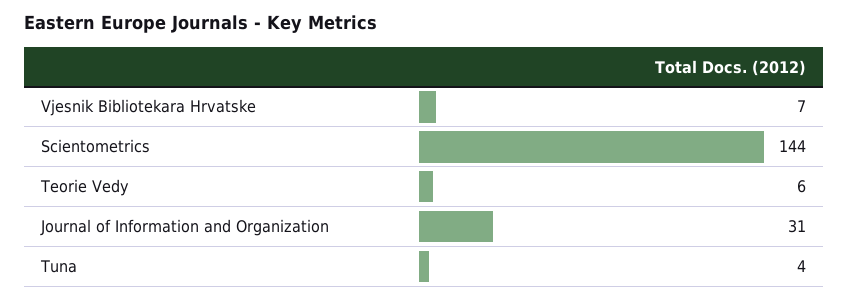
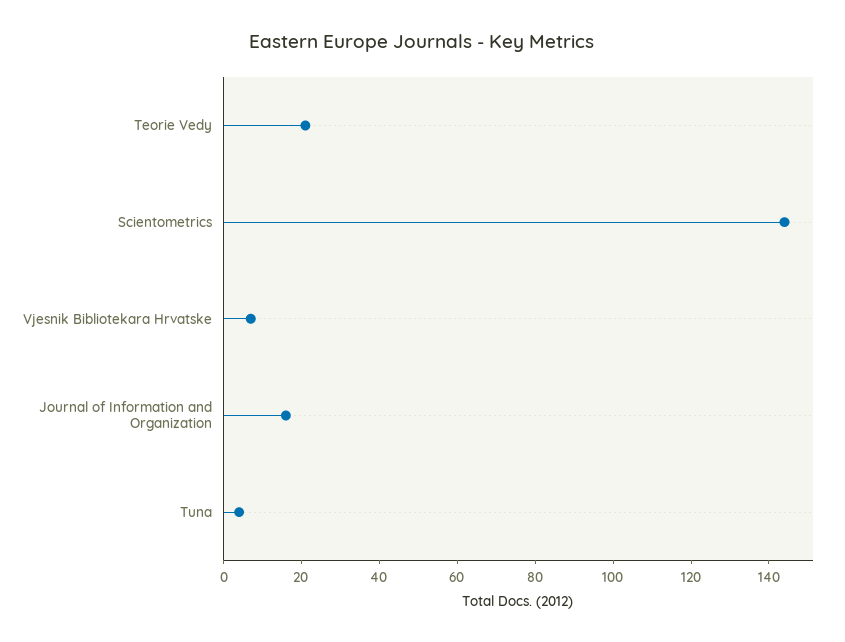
Teorie Vedy: 6 -> 20
Journal of Information and Organization: 31 -> 15

